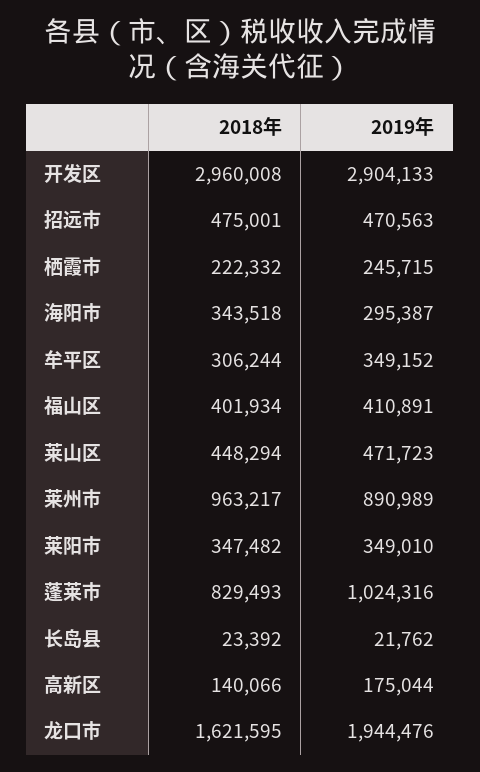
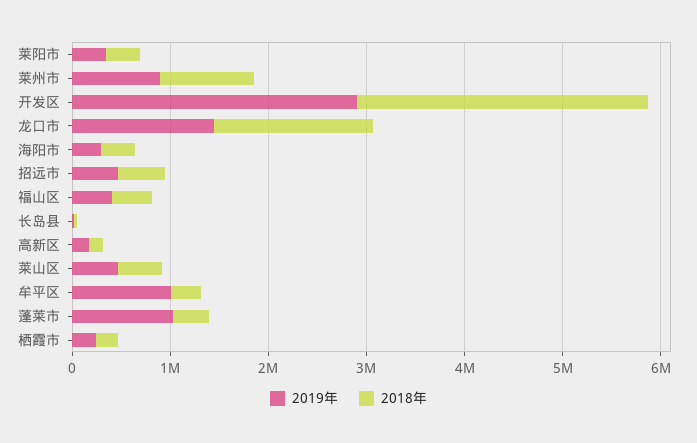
2019年, 牟平区: 349152 -> 1000000
2018年, 蓬莱市: 829493 -> 400000
2019年, 龙口市: 1944476 -> 1400000

